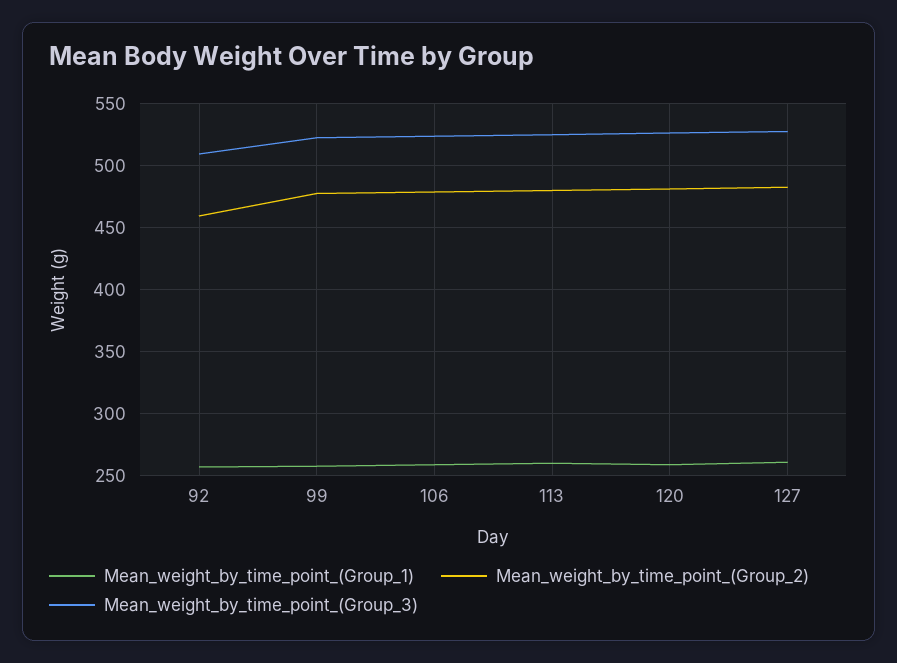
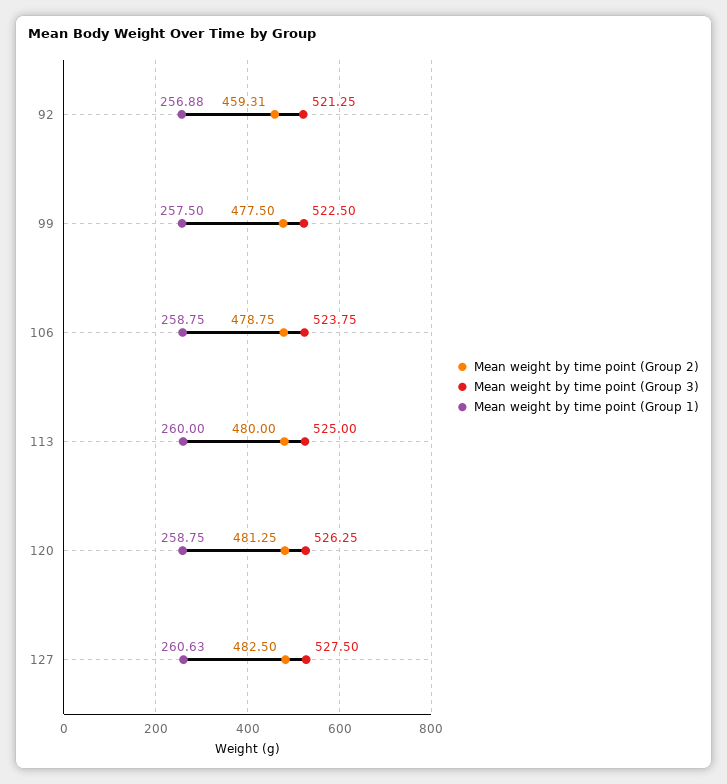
Mean_weight_by_time_point_(Group_3), 92: 510 -> 521.25

